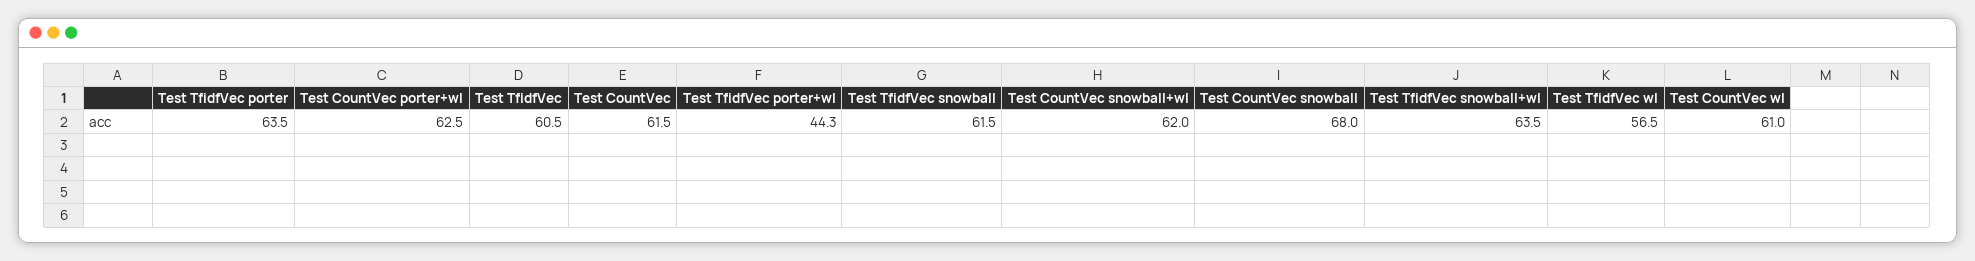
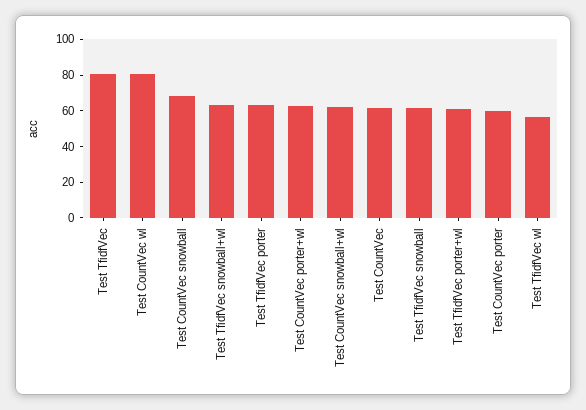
Test TfidfVec: 60.5 -> 80
Test TfidfVec porter+wl: 44.3 -> 60
Test CountVec wl: 61 -> 80
Test CountVec porter: none -> 60

